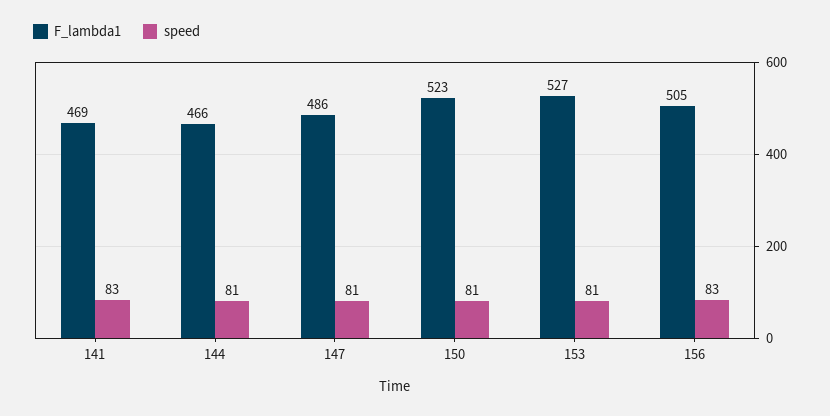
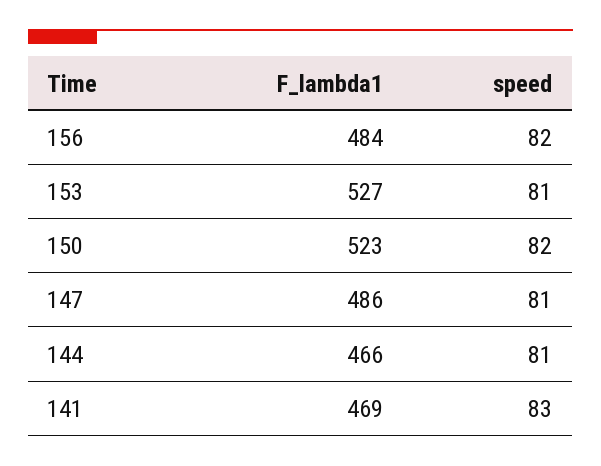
speed, 150: 81 -> 82
F_lambda1, 156: 505 -> 484
speed, 156: 83 -> 82

